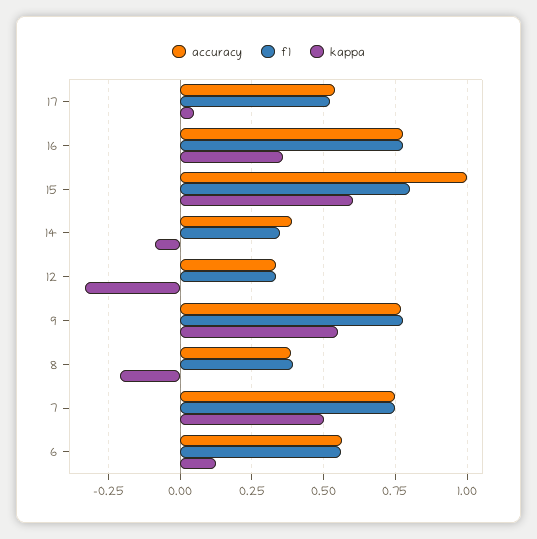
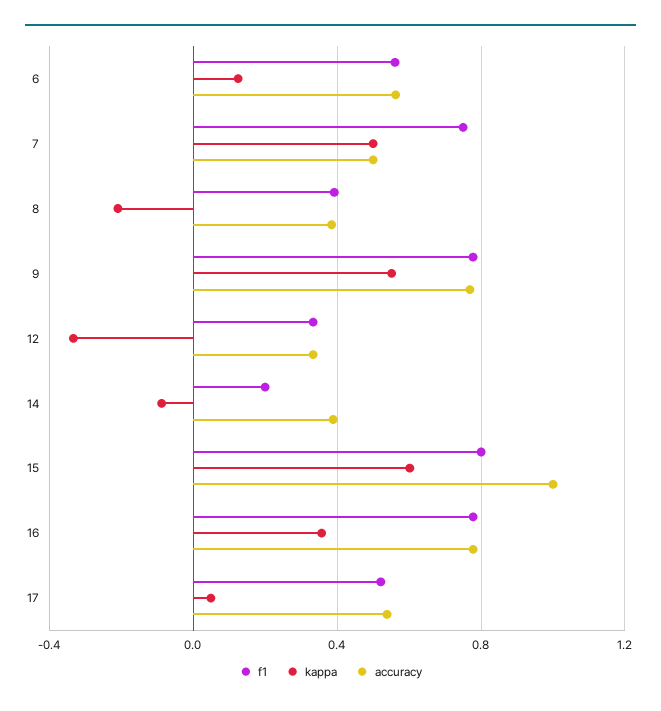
f1, 14: 0.35 -> 0.2
accuracy, 7: 0.75 -> 0.5

